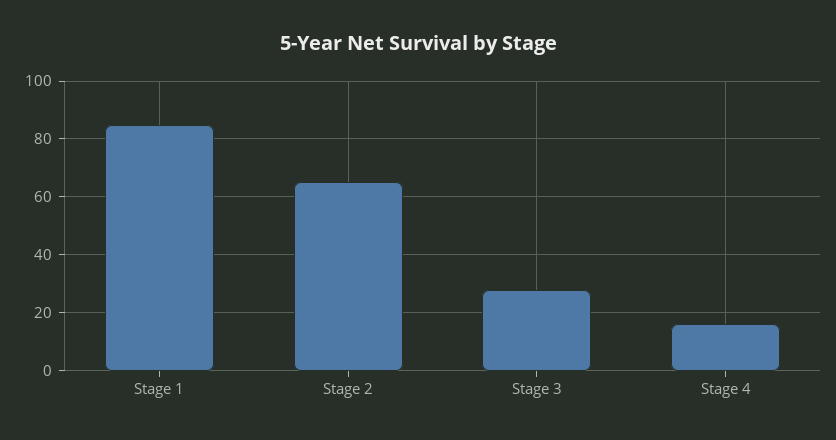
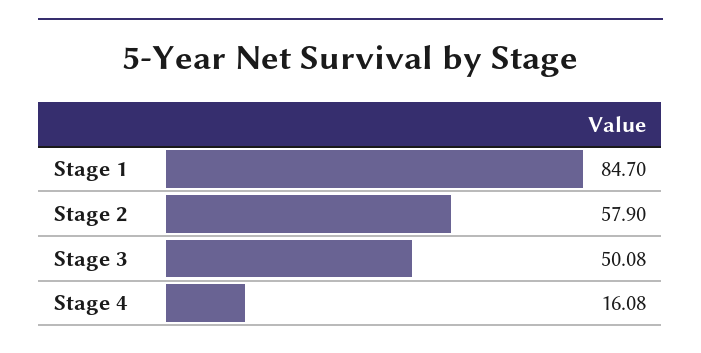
Stage 2: 65 -> 57.9
Stage 3: 27.5 -> 50.08

